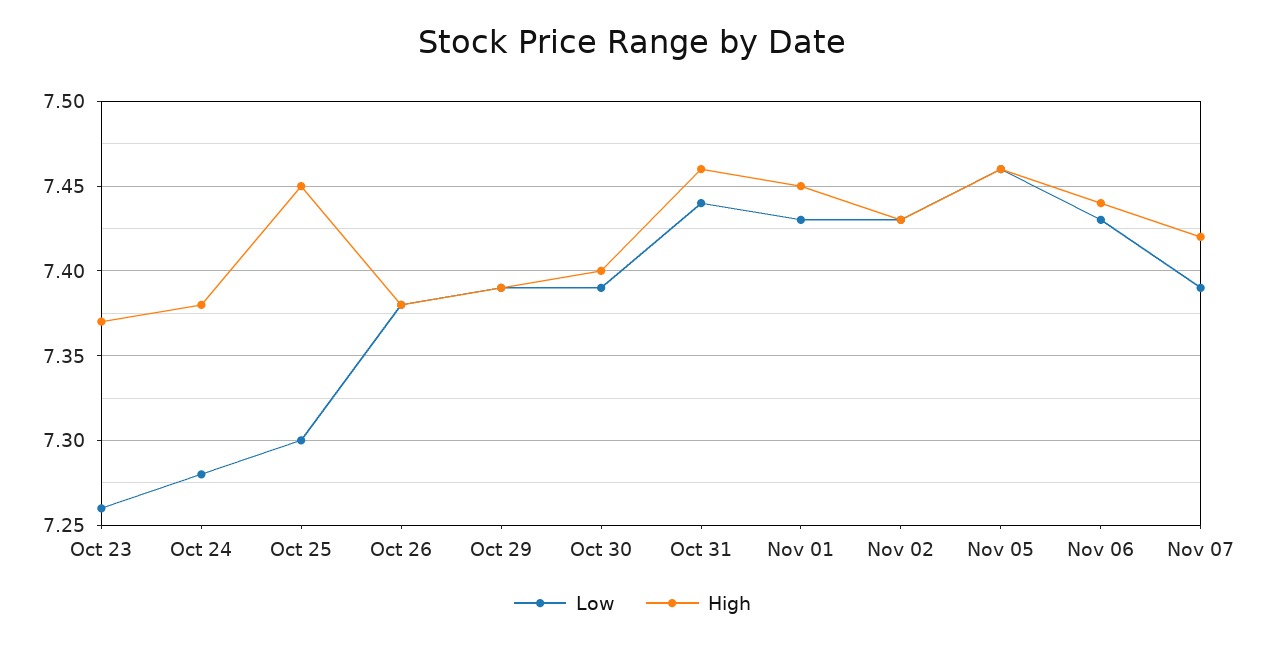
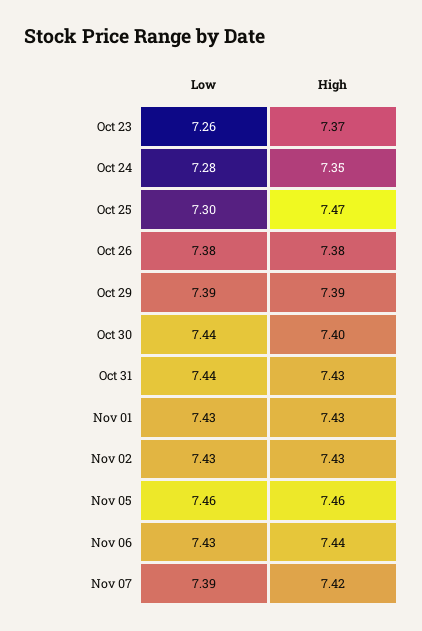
High, Oct 24: 7.38 -> 7.35
High, Oct 25: 7.45 -> 7.47
Low, Oct 30: 7.39 -> 7.44
High, Oct 31: 7.46 -> 7.43
High, Nov 01: 7.45 -> 7.43

